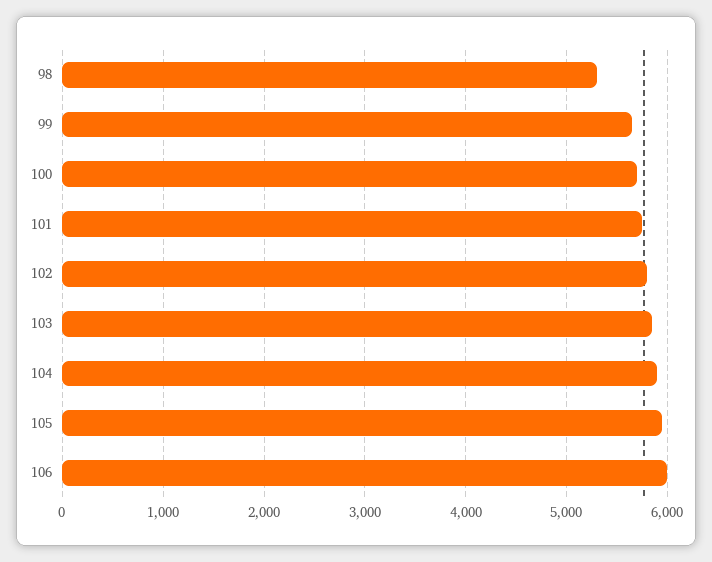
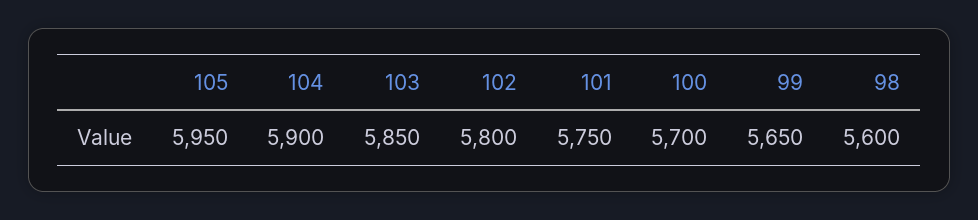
98: 5300 -> 5600
106: 6000 -> none

